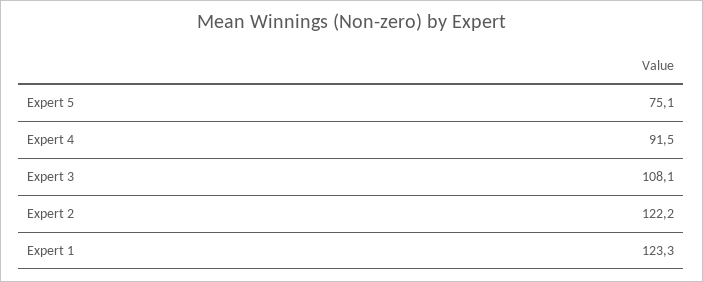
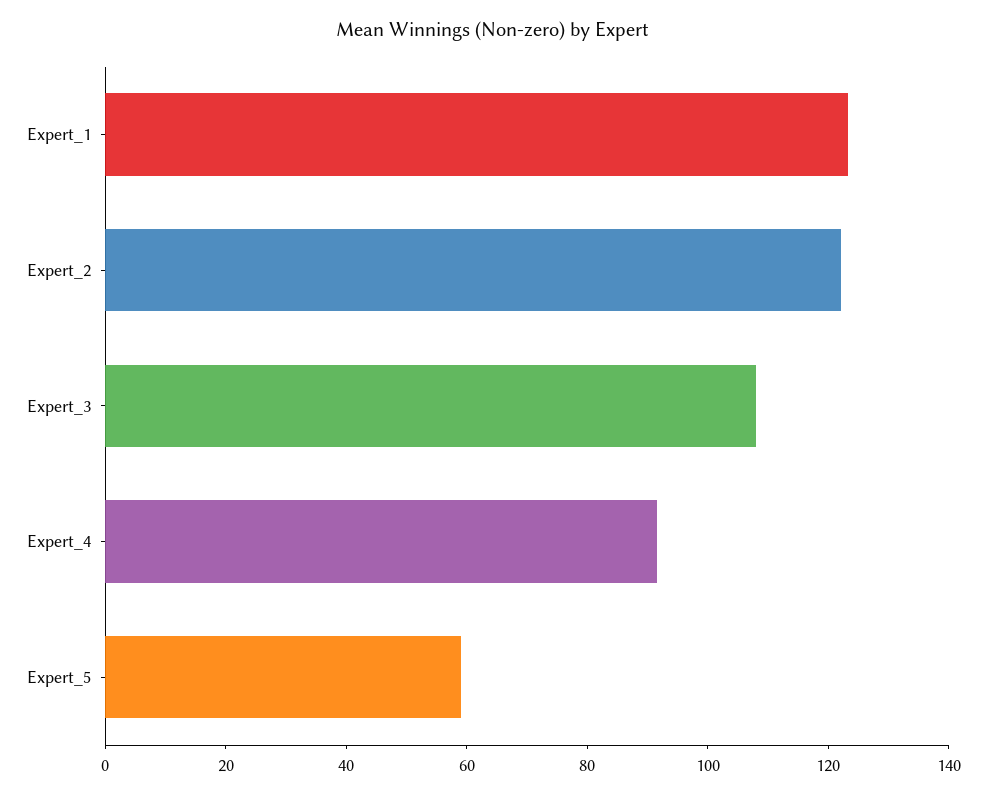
Expert 5: 75.1 -> 60

